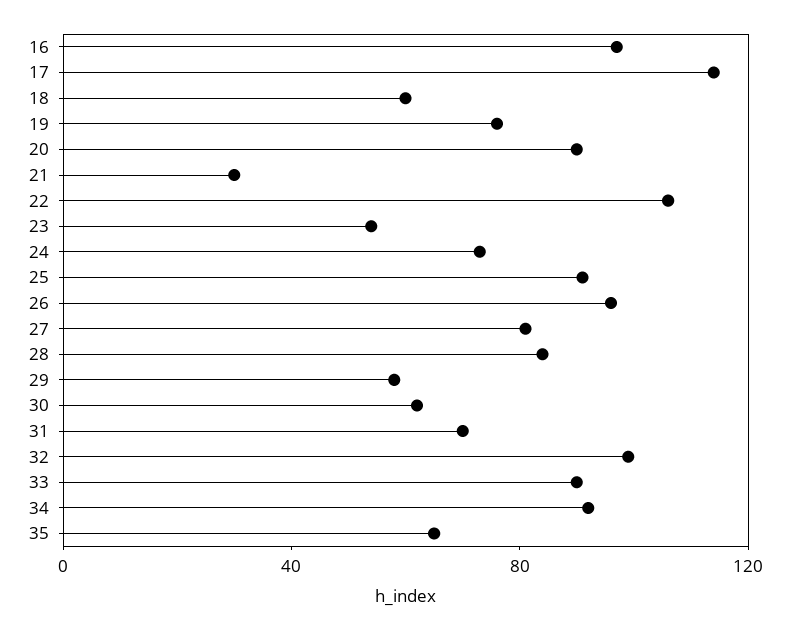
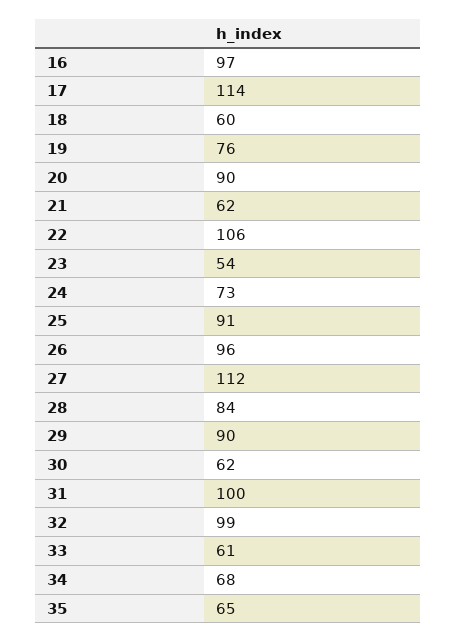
21: 30 -> 62
27: 80 -> 112
29: 60 -> 90
31: 70 -> 100
33: 90 -> 61
34: 90 -> 68

